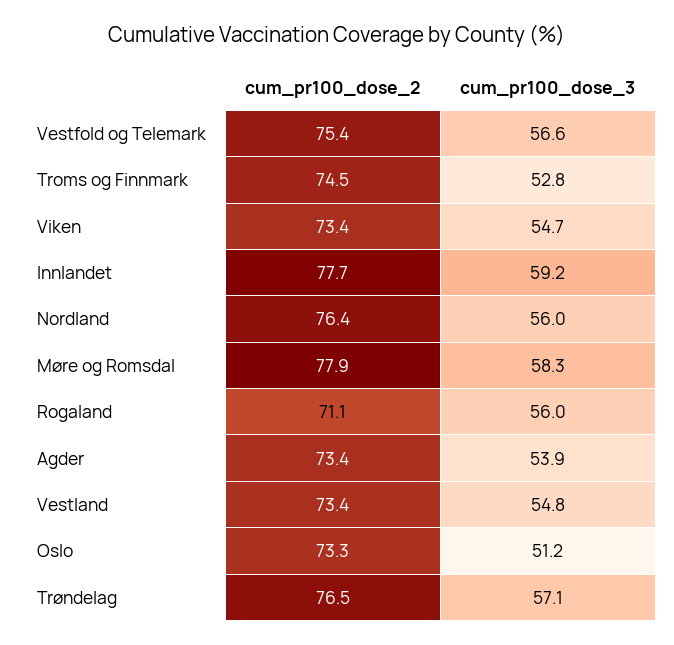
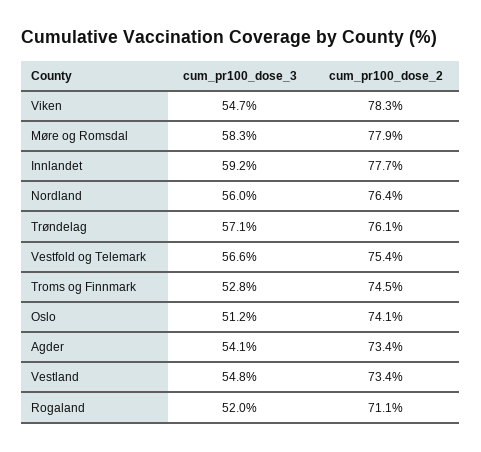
cum_pr100_dose_2, Viken: 73.4 -> 78.3
cum_pr100_dose_3, Rogaland: 56 -> 52
cum_pr100_dose_3, Agder: 53.9 -> 54.1
cum_pr100_dose_2, Oslo: 73.3 -> 74.1
cum_pr100_dose_2, Trøndelag: 76.5 -> 76.1

